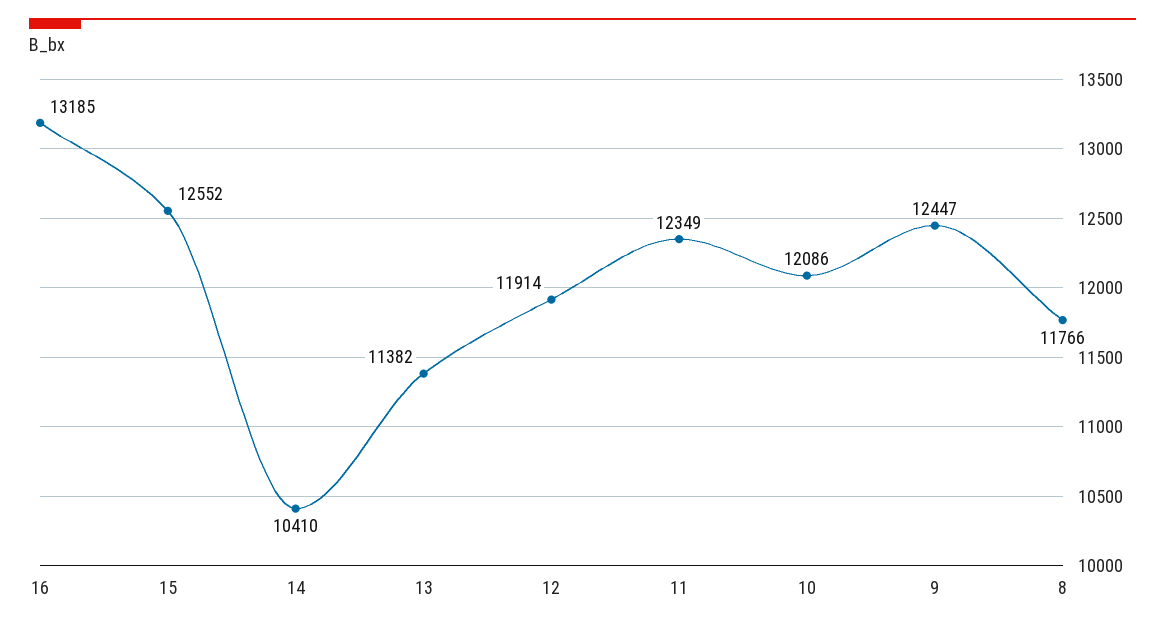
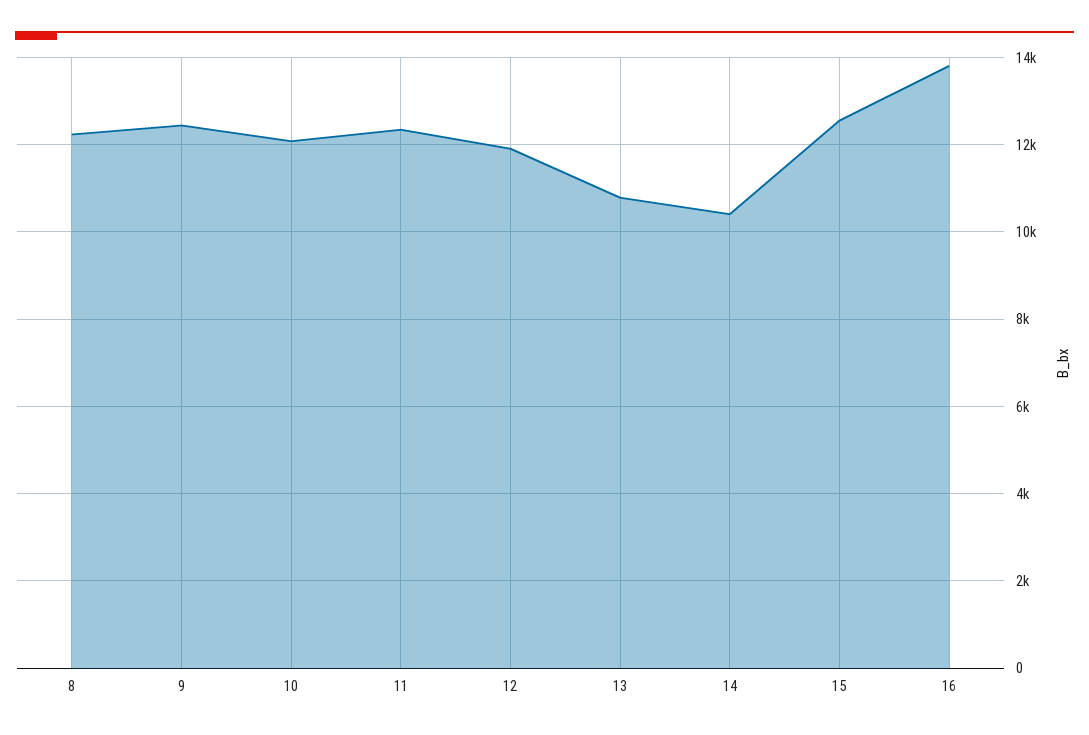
16: 13185 -> 13800
13: 11382 -> 10800
8: 11766 -> 12200

